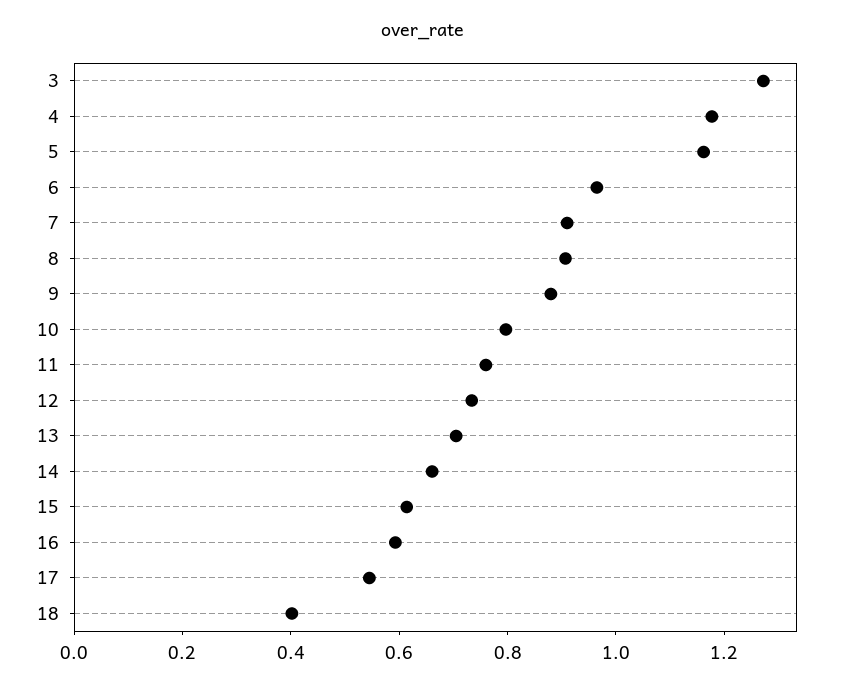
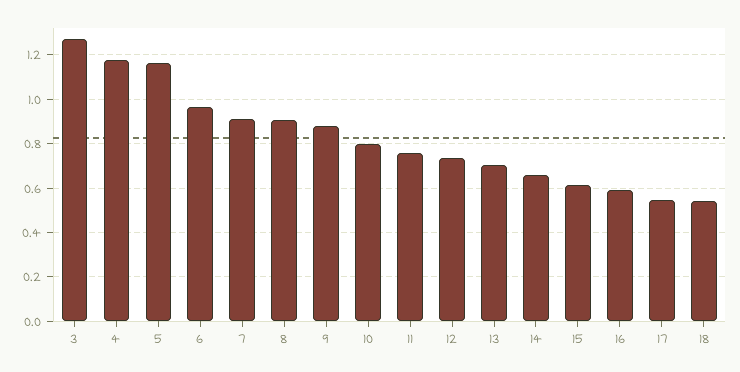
18: 0.4 -> 0.55

